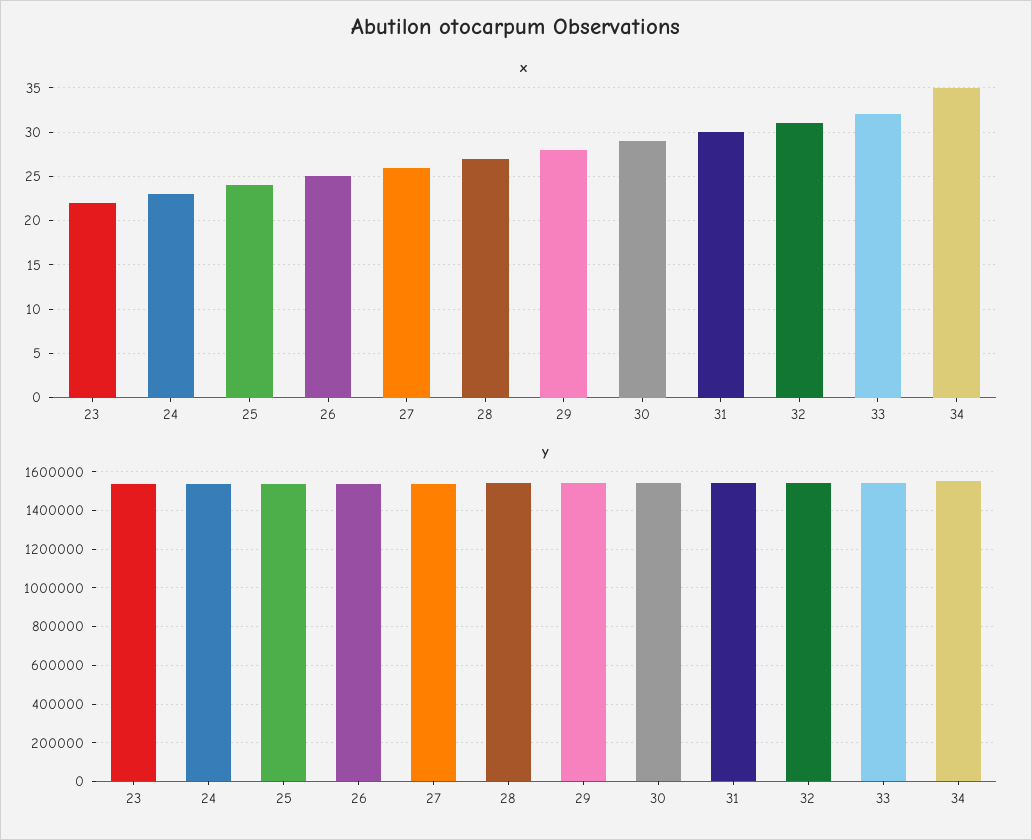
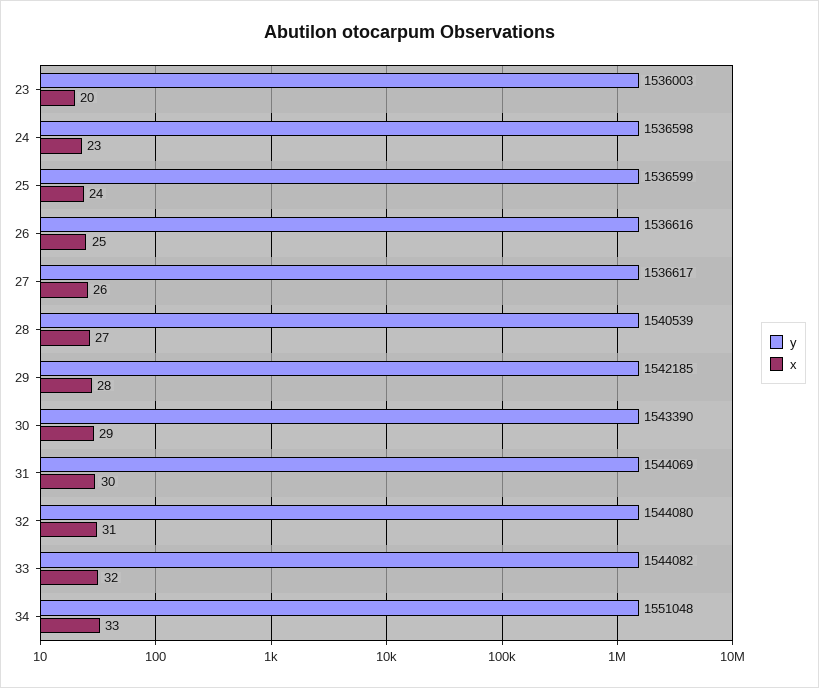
x, 23: 22 -> 20
x, 34: 35 -> 33

